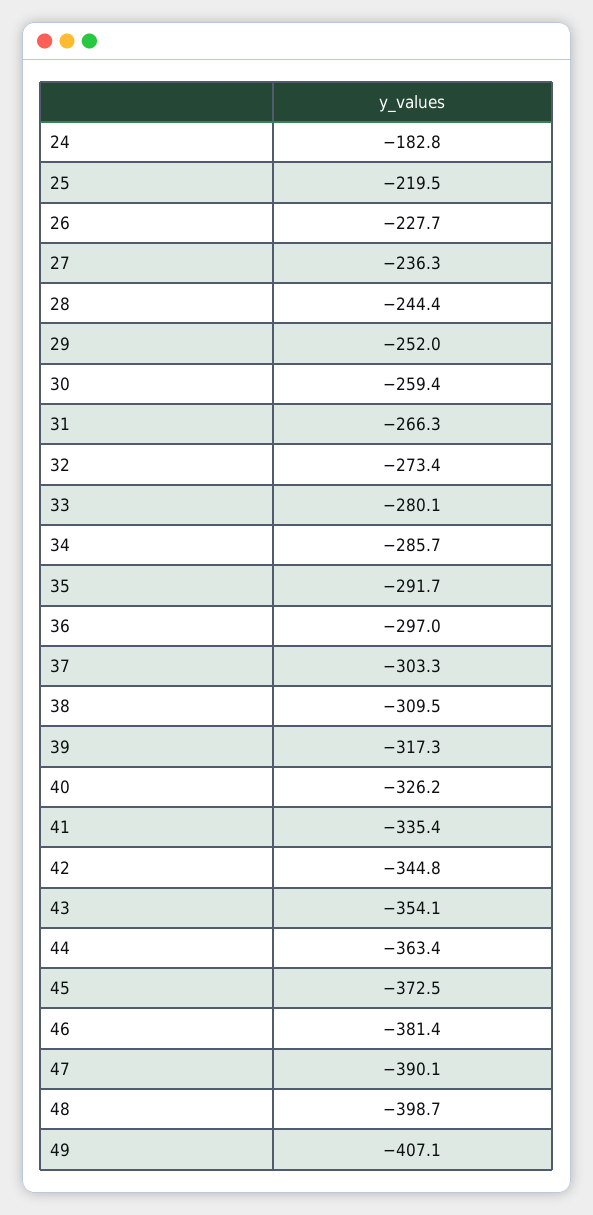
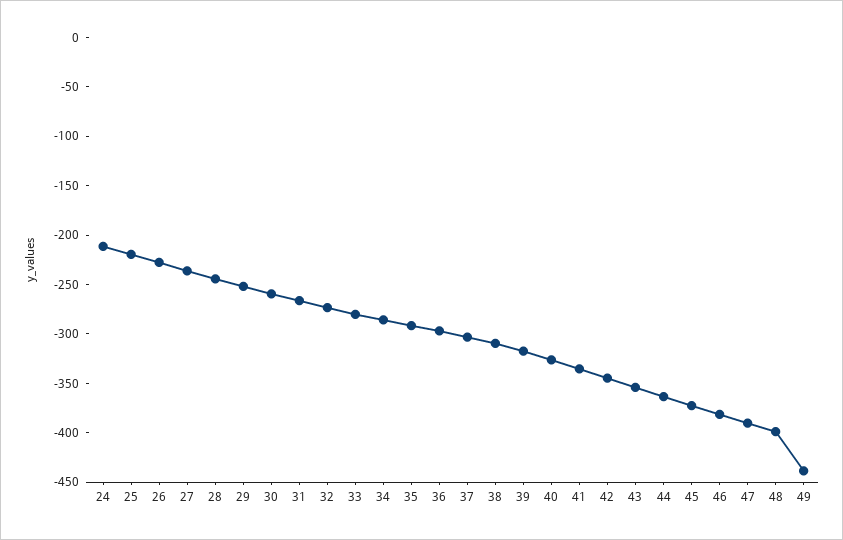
24: -182.8 -> -210
49: -407.1 -> -440

